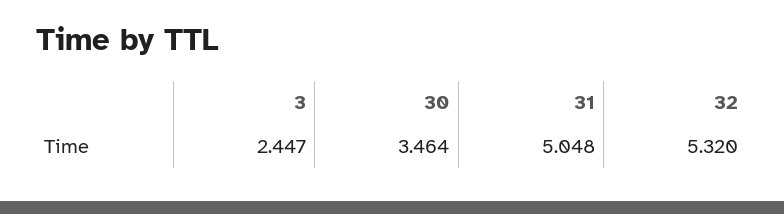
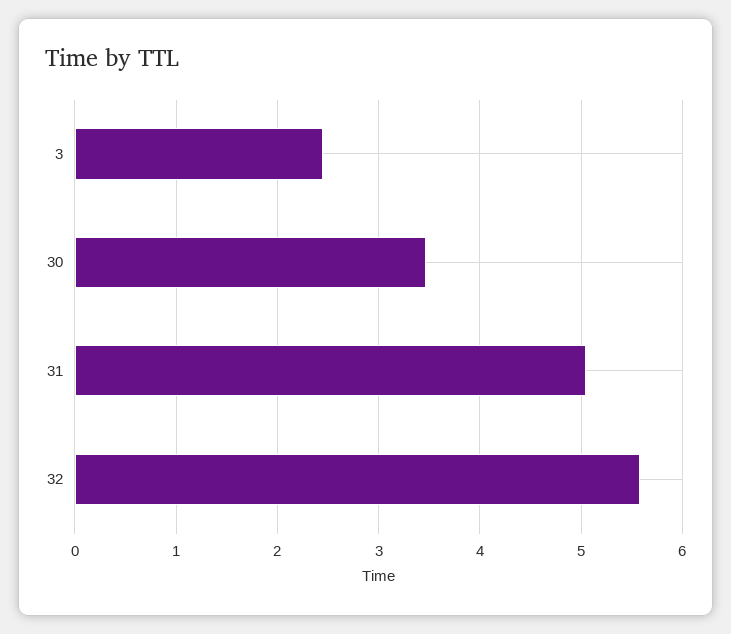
32: 5.32 -> 5.6

